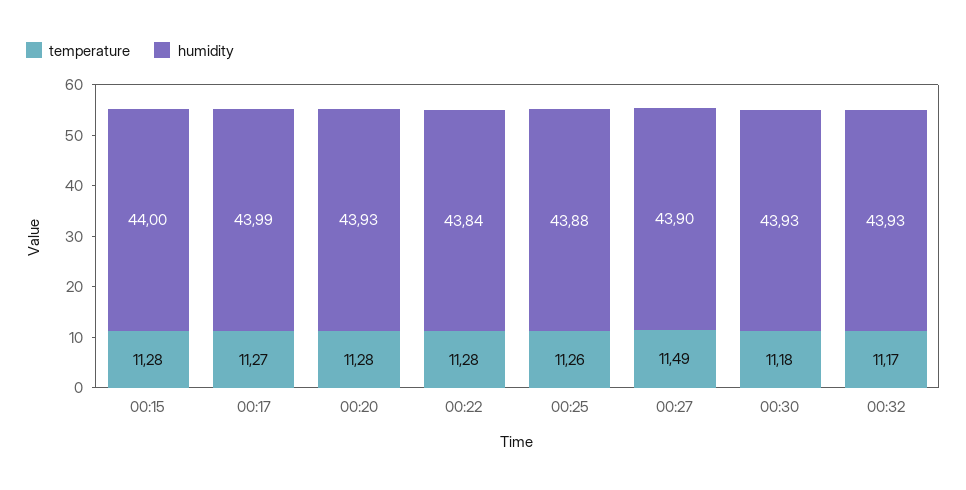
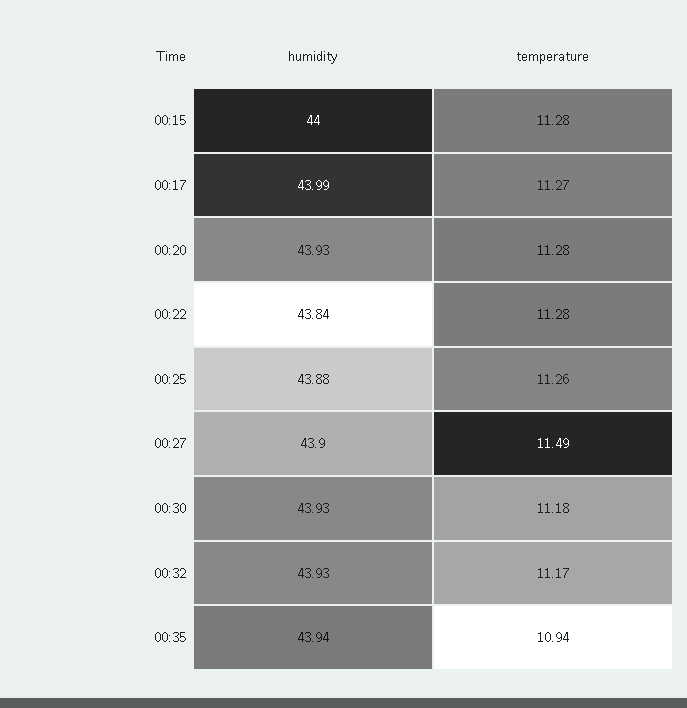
humidity, 00:35: none -> 43.94
temperature, 00:35: none -> 10.94

